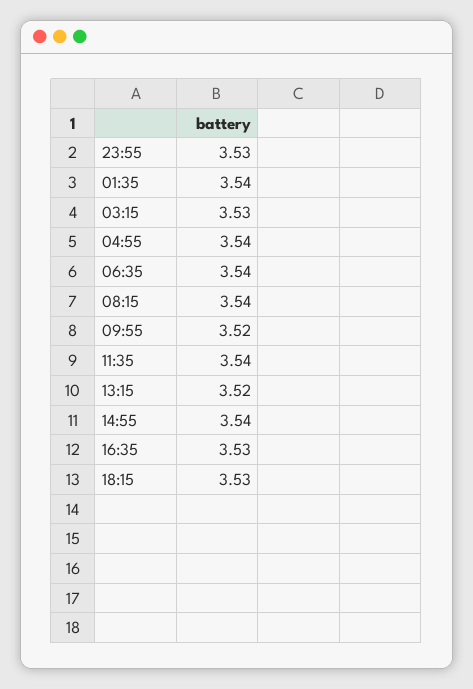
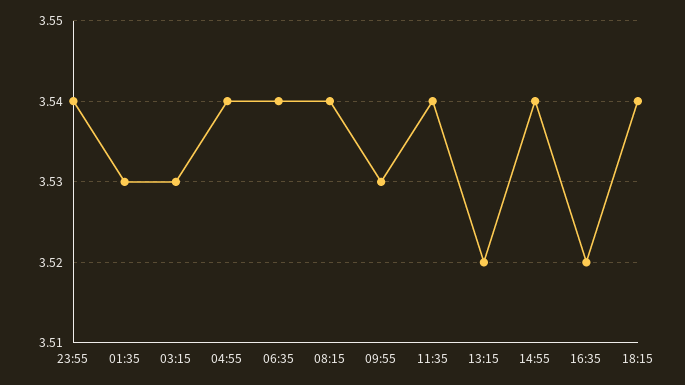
23:55: 3.53 -> 3.54
01:35: 3.54 -> 3.53
09:55: 3.52 -> 3.53
16:35: 3.53 -> 3.52
18:15: 3.53 -> 3.54

